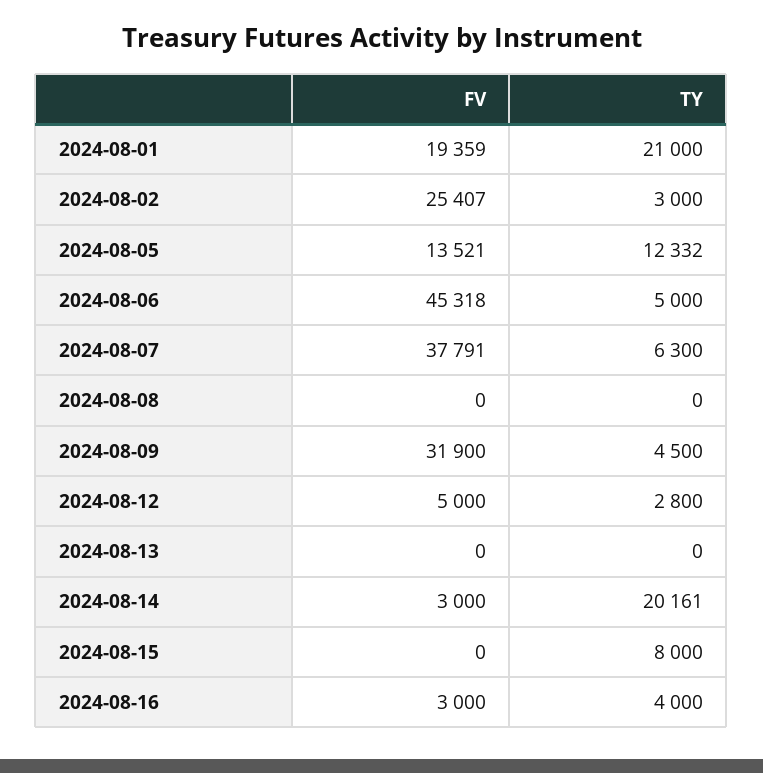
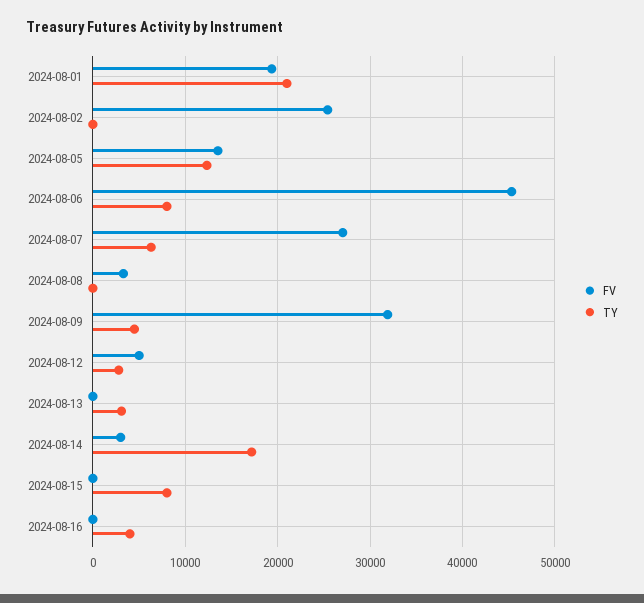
TY, 2024-08-02: 3000 -> 0
TY, 2024-08-06: 5000 -> 8000
FV, 2024-08-07: 37791 -> 27000
FV, 2024-08-08: 0 -> 3000
TY, 2024-08-13: 0 -> 3000
TY, 2024-08-14: 20161 -> 17000
FV, 2024-08-16: 3000 -> 0

